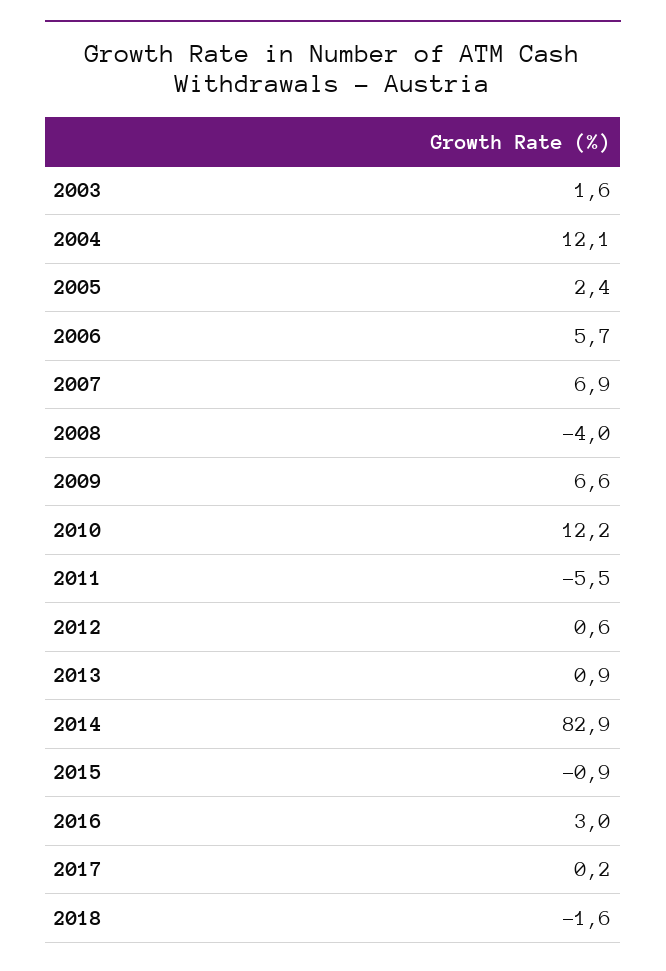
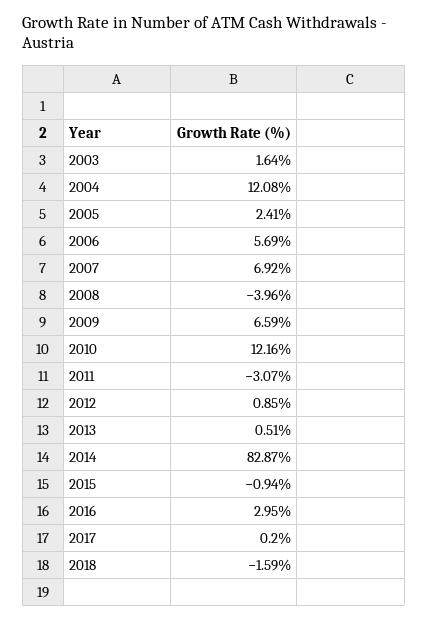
2011: -5.5 -> -3.07
2012: 0.6 -> 0.85
2013: 0.9 -> 0.51

